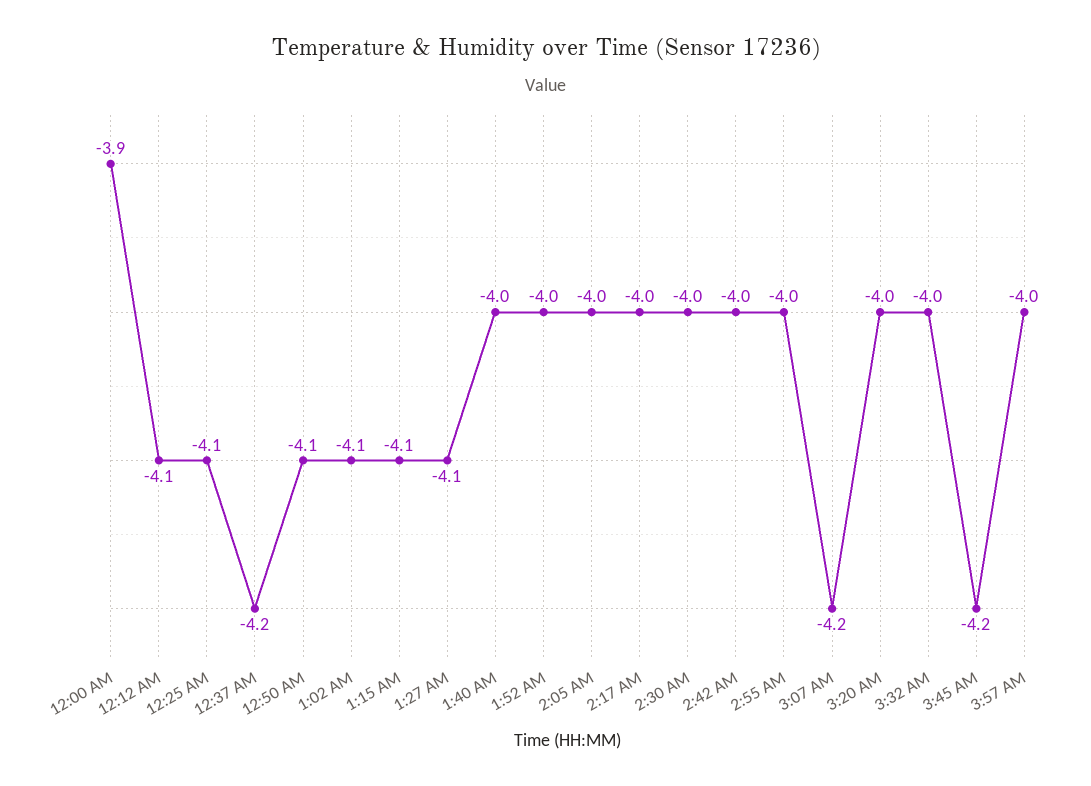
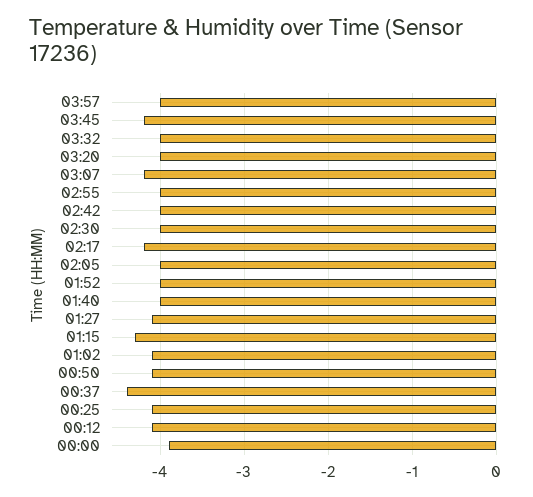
12:37 AM: -4.2 -> -4.4
1:15 AM: -4.1 -> -4.3
2:17 AM: -4 -> -4.2

